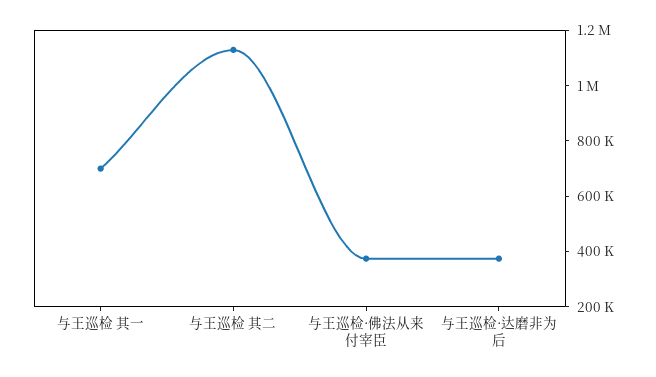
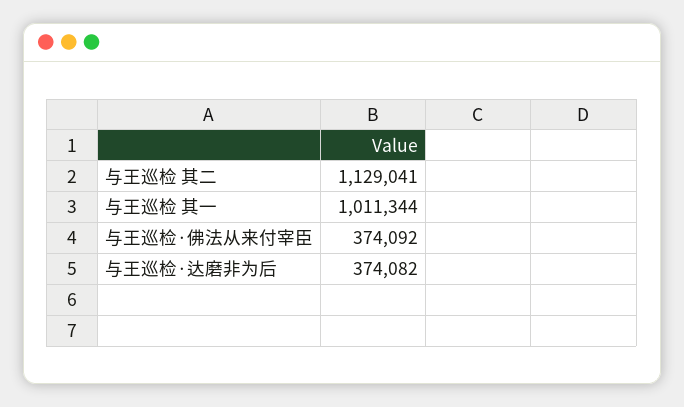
与王巡检 其一: 700000 -> 1011344

